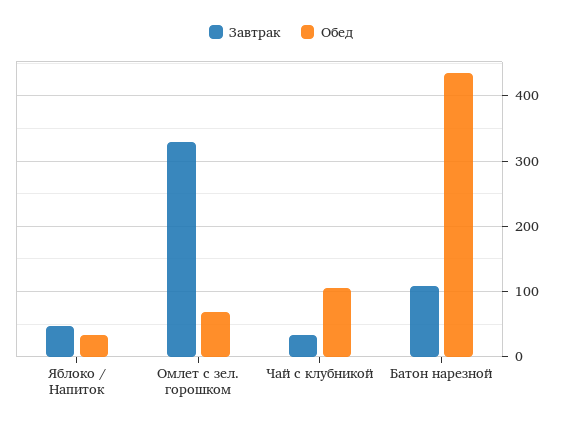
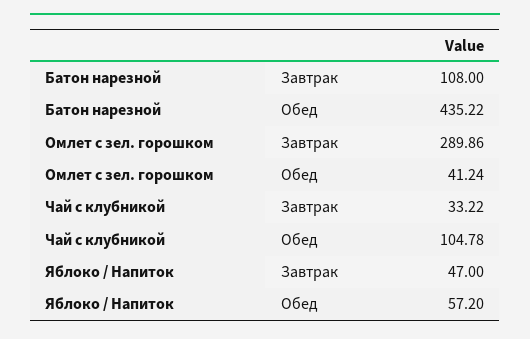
Обед, Яблоко / Напиток: 30 -> 57.2
Завтрак, Омлет с зел. горошком: 330 -> 289.86
Обед, Омлет с зел. горошком: 70 -> 41.24

